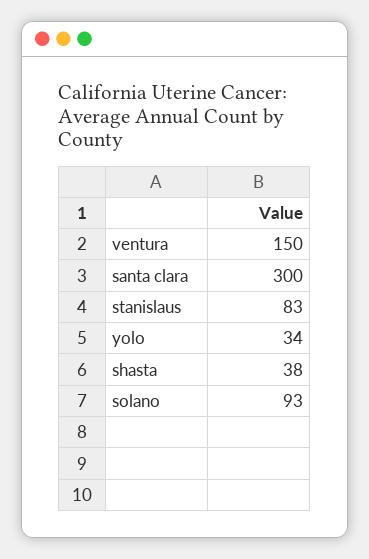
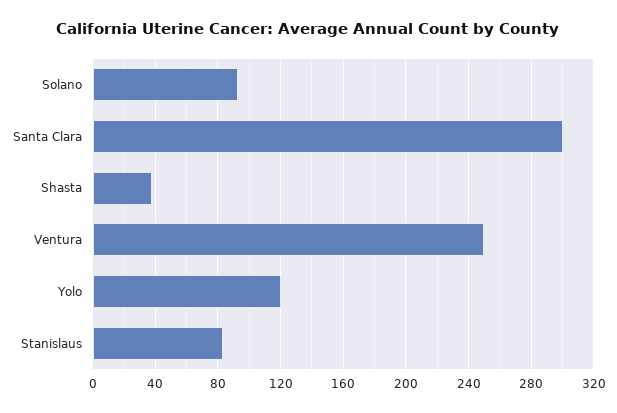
ventura: 150 -> 250
yolo: 34 -> 120

